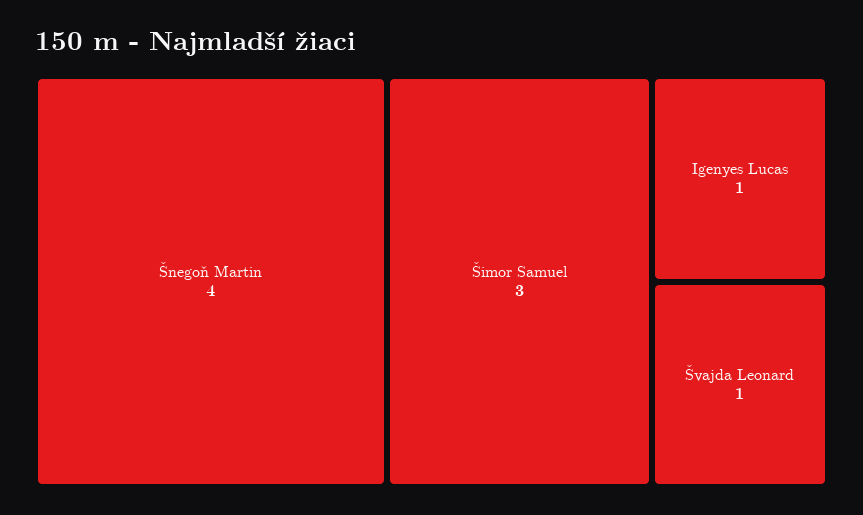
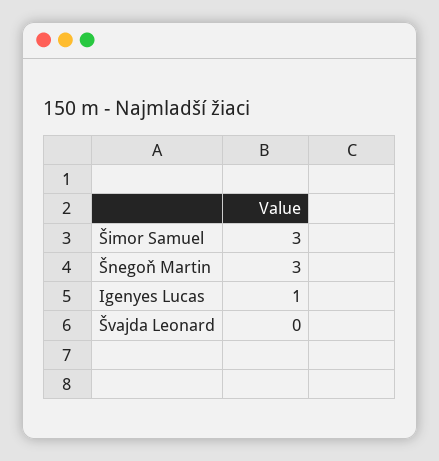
Šnegoň Martin: 4 -> 3
Švajda Leonard: 1 -> 0

